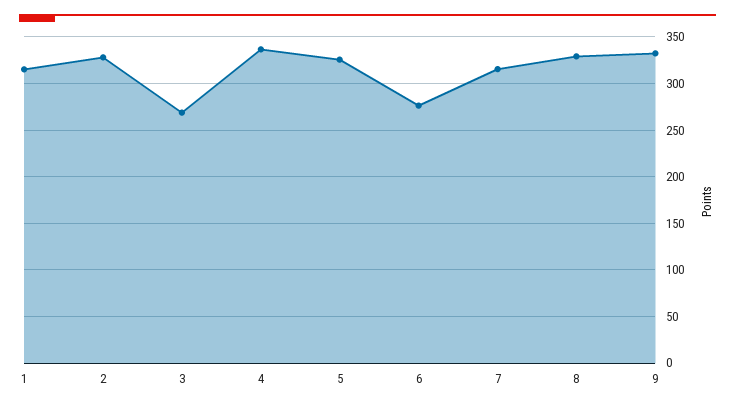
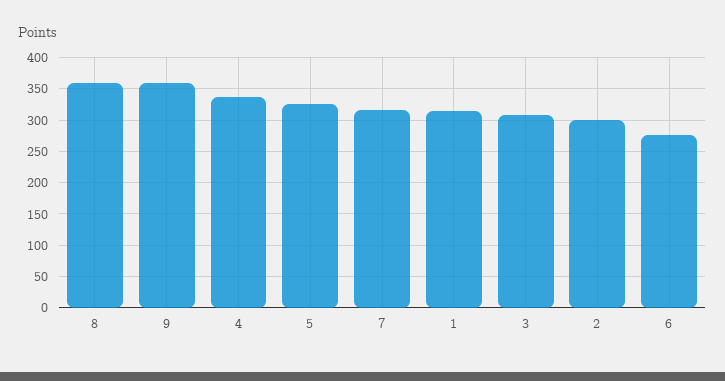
2: 330 -> 300
3: 270 -> 310
8: 330 -> 360
9: 330 -> 360

